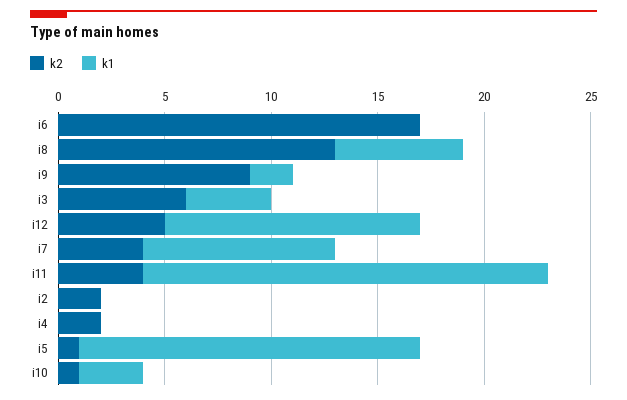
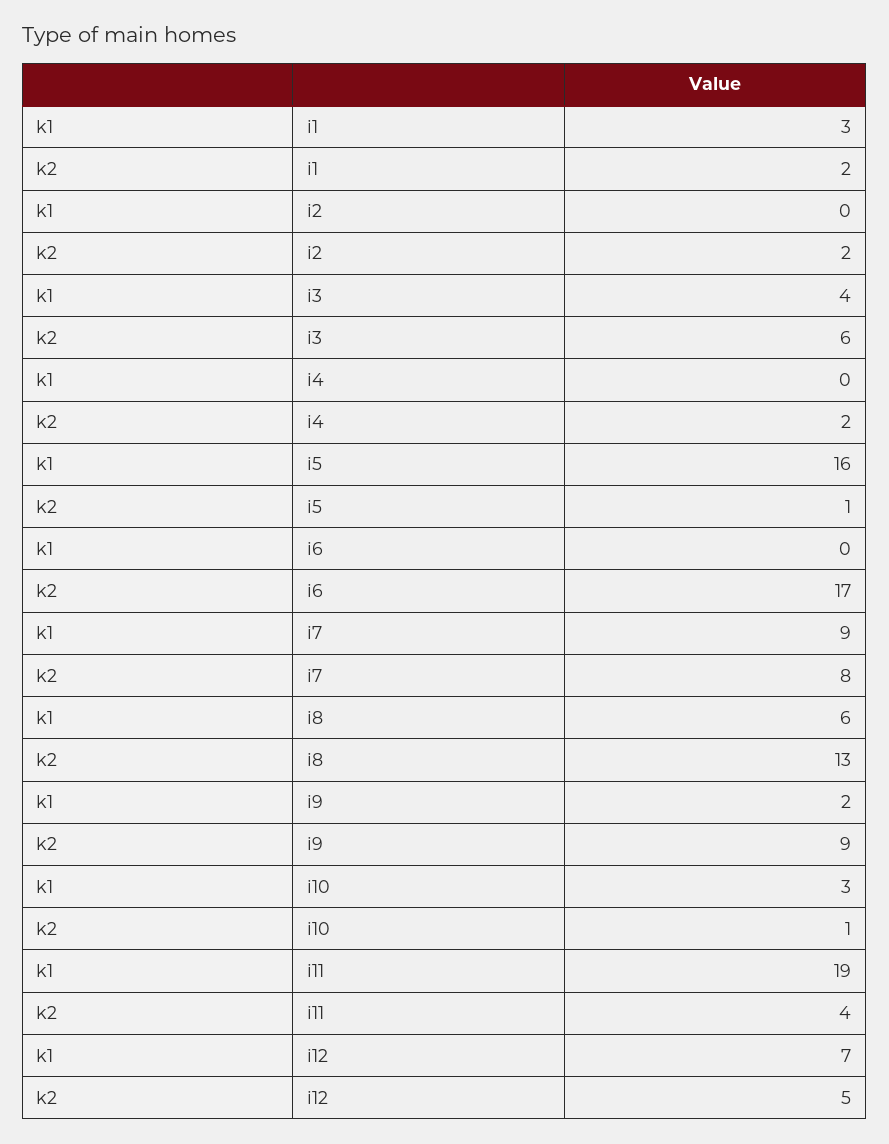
k1, i12: 12 -> 7
k2, i7: 4 -> 8
k1, i1: none -> 3
k2, i1: none -> 2

